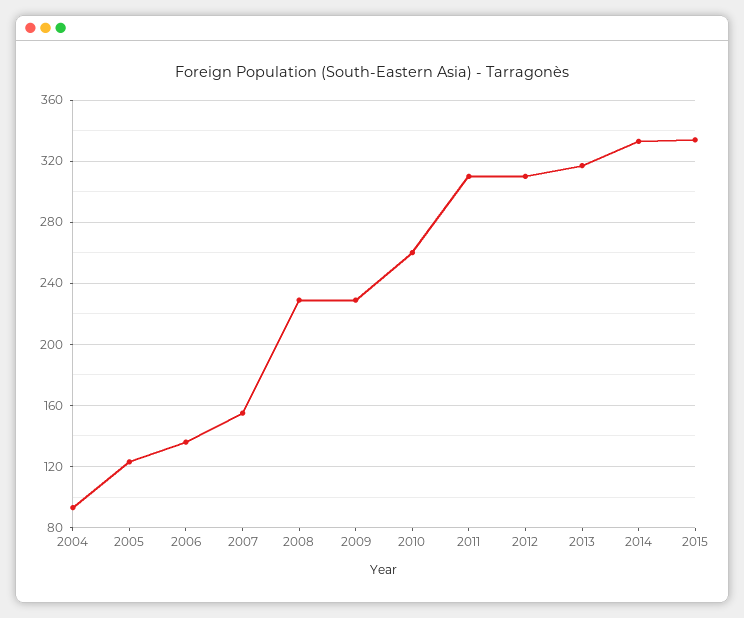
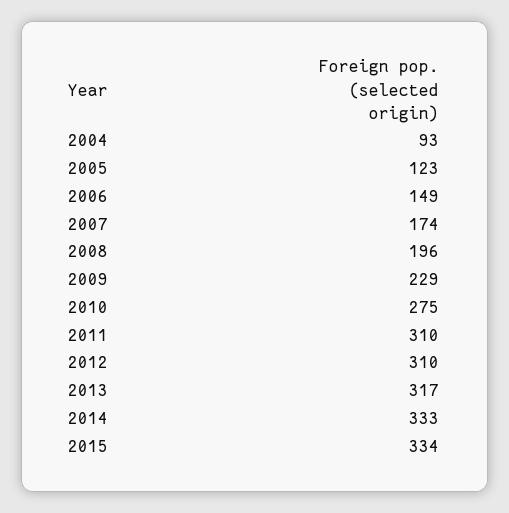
2006: 135 -> 149
2007: 155 -> 174
2008: 230 -> 196
2010: 260 -> 275

